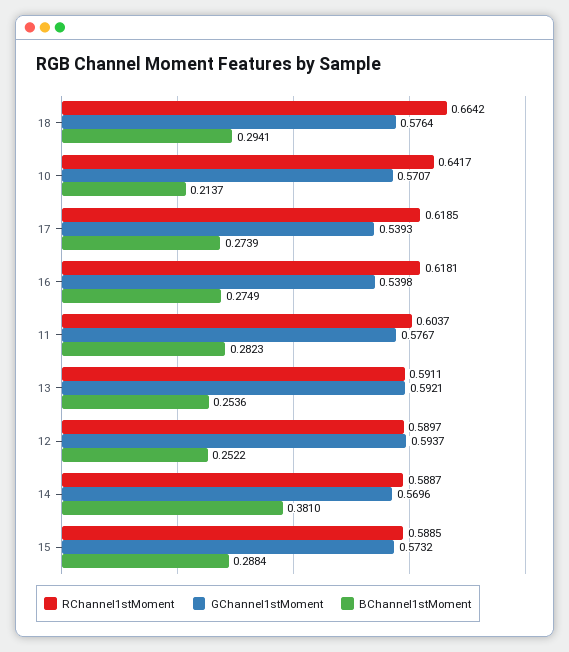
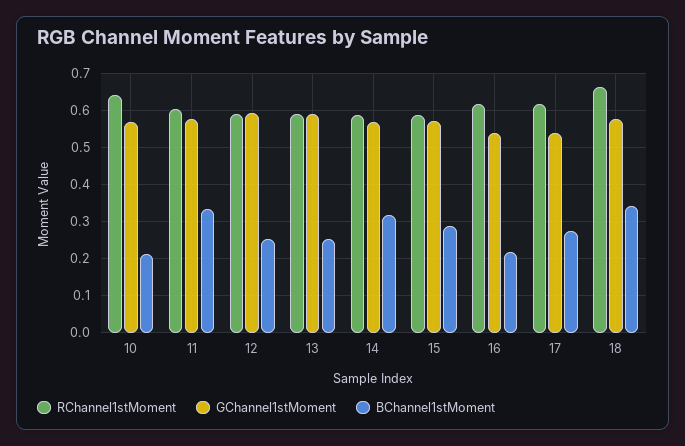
BChannel1stMoment, 18: 0.2941 -> 0.34
BChannel1stMoment, 16: 0.2749 -> 0.22
BChannel1stMoment, 11: 0.2823 -> 0.34
BChannel1stMoment, 14: 0.381 -> 0.32

